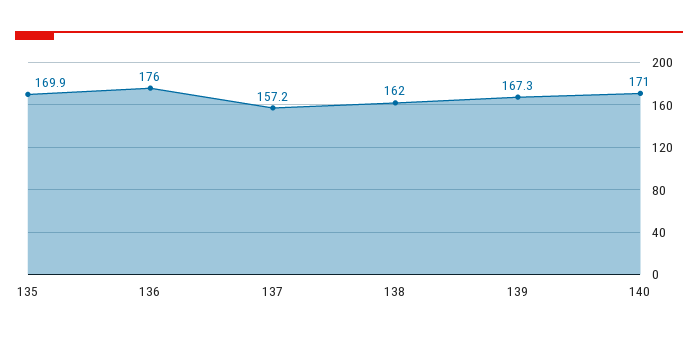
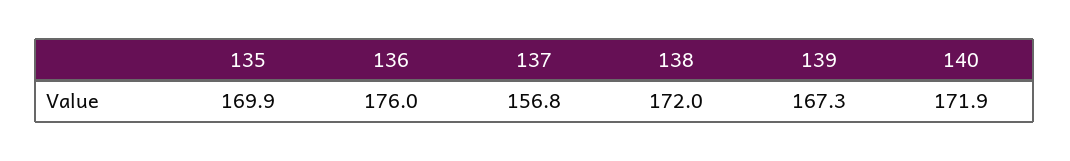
137: 157.2 -> 156.8
138: 162 -> 172
140: 171 -> 171.9

